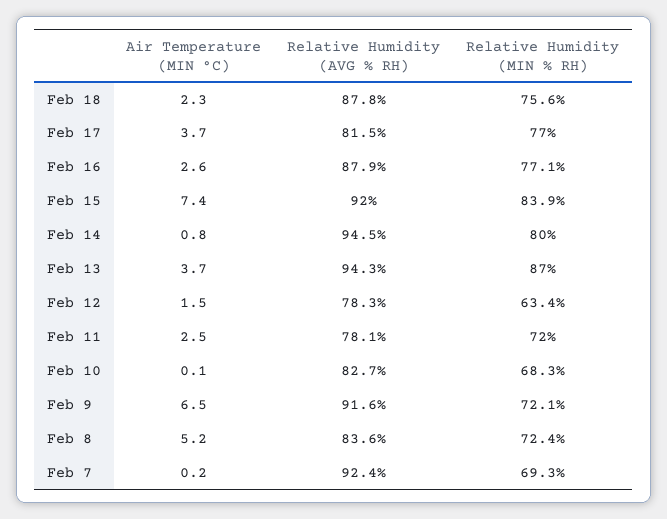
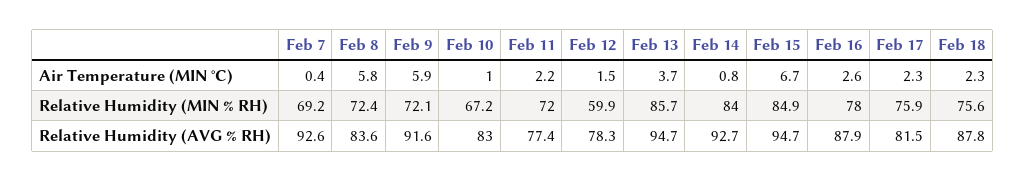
Air Temperature (MIN °C), Feb 17: 3.7 -> 2.3
Relative Humidity (MIN % RH), Feb 17: 77 -> 75.9
Relative Humidity (MIN % RH), Feb 16: 77.1 -> 78
Air Temperature (MIN °C), Feb 15: 7.4 -> 6.7
Relative Humidity (AVG % RH), Feb 15: 92 -> 94.7
Relative Humidity (MIN % RH), Feb 15: 83.9 -> 84.9
Relative Humidity (AVG % RH), Feb 14: 94.5 -> 92.7
Relative Humidity (MIN % RH), Feb 14: 80 -> 84
Relative Humidity (AVG % RH), Feb 13: 94.3 -> 94.7
Relative Humidity (MIN % RH), Feb 13: 87 -> 85.7
Relative Humidity (MIN % RH), Feb 12: 63.4 -> 59.9
Air Temperature (MIN °C), Feb 11: 2.5 -> 2.2
Relative Humidity (AVG % RH), Feb 11: 78.1 -> 77.4
Air Temperature (MIN °C), Feb 10: 0.1 -> 1
Relative Humidity (AVG % RH), Feb 10: 82.7 -> 83
Relative Humidity (MIN % RH), Feb 10: 68.3 -> 67.2
Air Temperature (MIN °C), Feb 9: 6.5 -> 5.9
Air Temperature (MIN °C), Feb 8: 5.2 -> 5.8
Air Temperature (MIN °C), Feb 7: 0.2 -> 0.4
Relative Humidity (AVG % RH), Feb 7: 92.4 -> 92.6
Relative Humidity (MIN % RH), Feb 7: 69.3 -> 69.2

